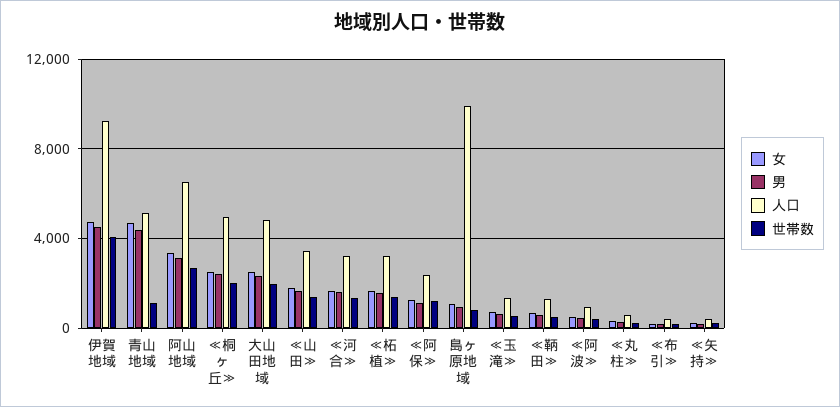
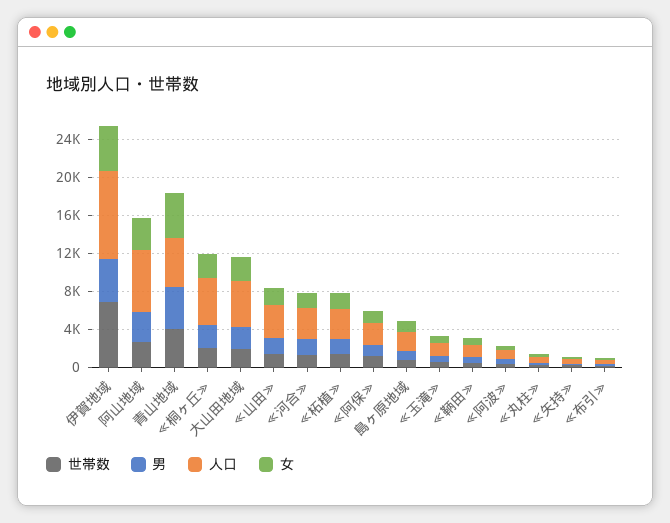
世帯数, 伊賀地域: 4000 -> 7000
世帯数, 青山地域: 1000 -> 4000
人口, 島ヶ原地域: 10000 -> 2000

